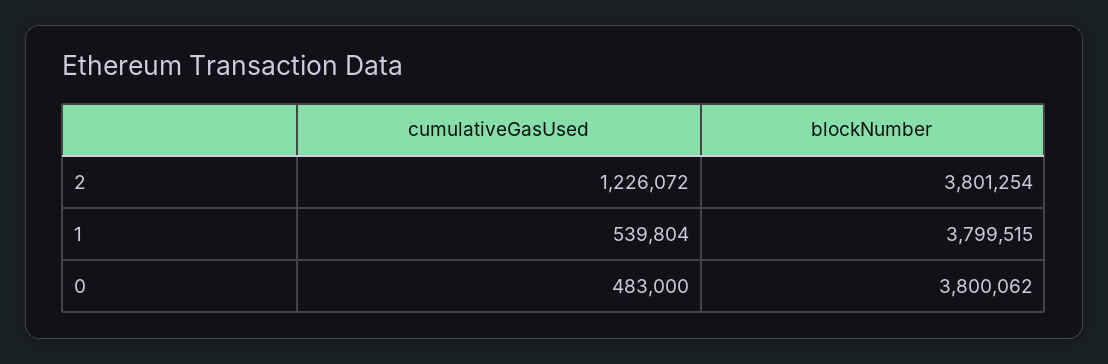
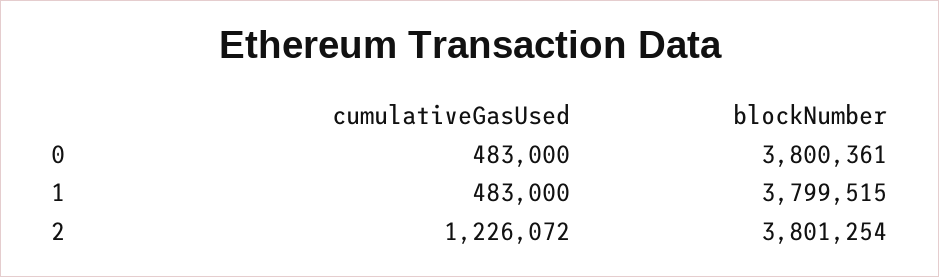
cumulativeGasUsed, 1: 539804 -> 483000
blockNumber, 0: 3800062 -> 3800361

